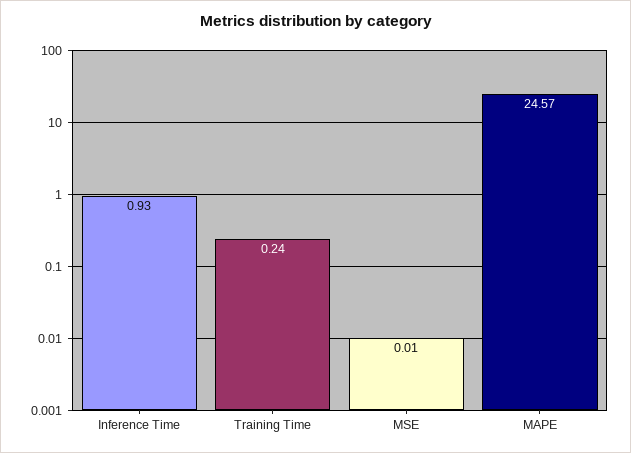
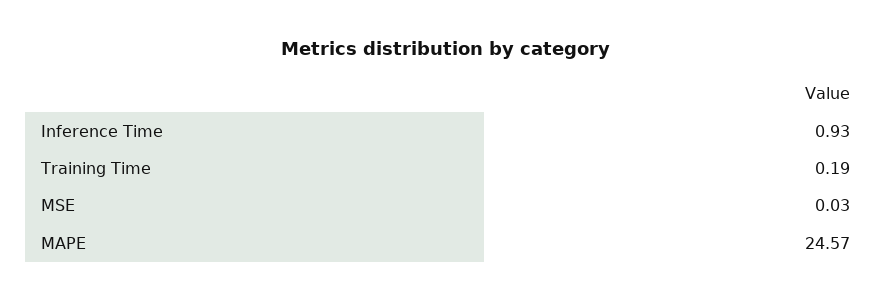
Training Time: 0.24 -> 0.19
MSE: 0.01 -> 0.03

